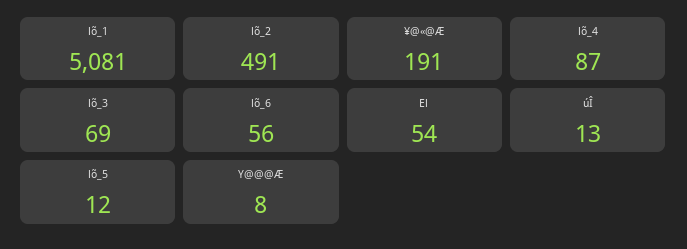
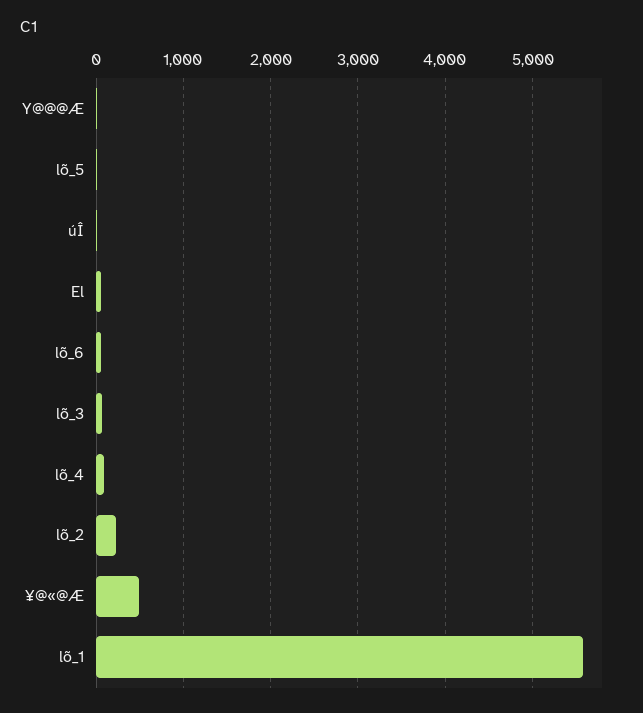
lõ_1: 5081 -> 5600
lõ_2: 491 -> 200
¥@«@Æ: 191 -> 500

